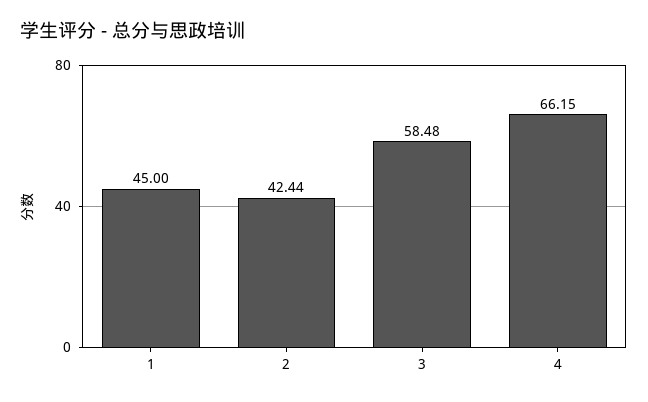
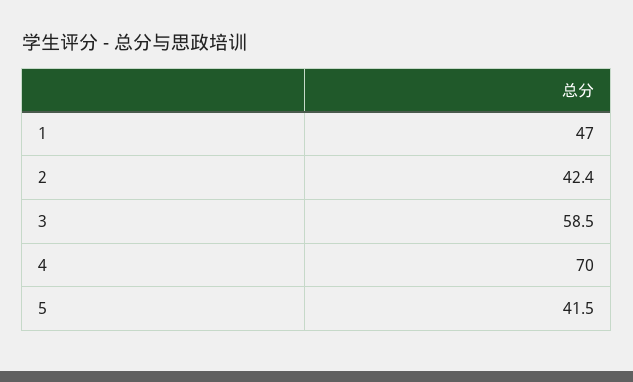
1: 45 -> 47
4: 66.15 -> 70
5: none -> 41.5

